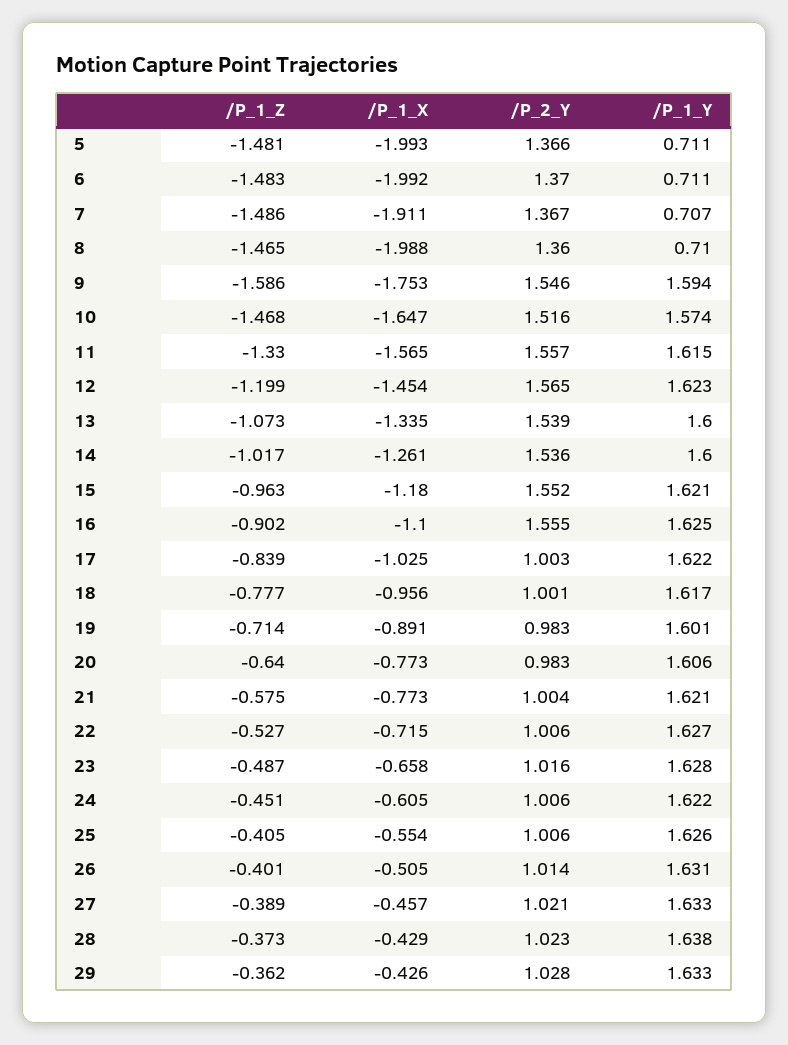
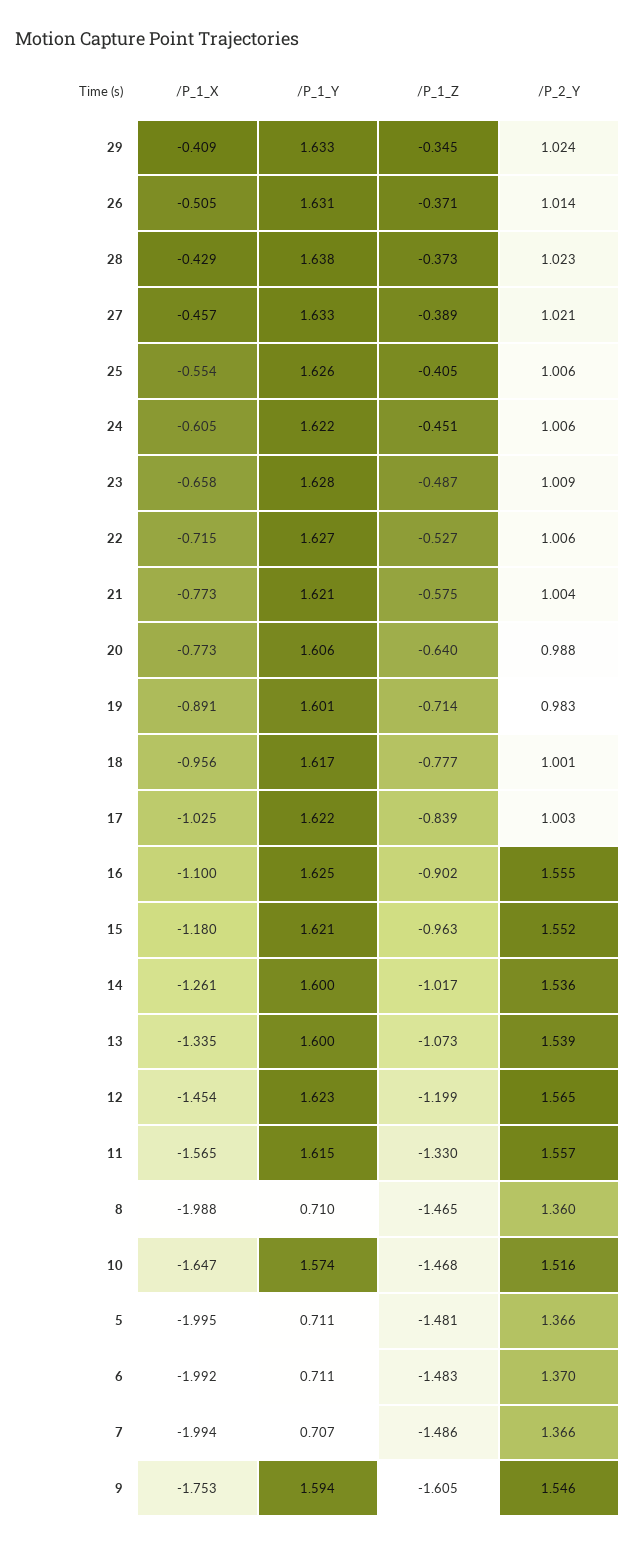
/P_1_X, 5: -1.993 -> -1.995
/P_1_X, 7: -1.911 -> -1.994
/P_2_Y, 7: 1.367 -> 1.366
/P_1_Z, 9: -1.586 -> -1.605
/P_2_Y, 20: 0.983 -> 0.988
/P_2_Y, 23: 1.016 -> 1.009
/P_1_Z, 26: -0.401 -> -0.371
/P_1_Z, 29: -0.362 -> -0.345
/P_1_X, 29: -0.426 -> -0.409
/P_2_Y, 29: 1.028 -> 1.024

